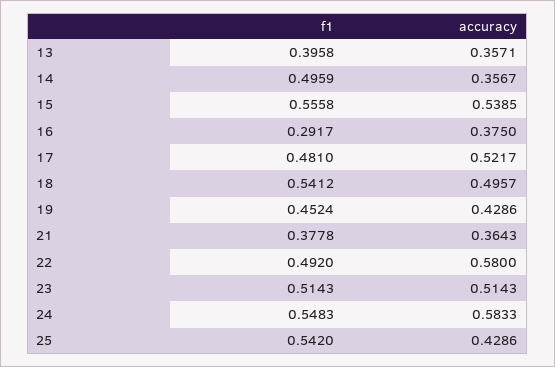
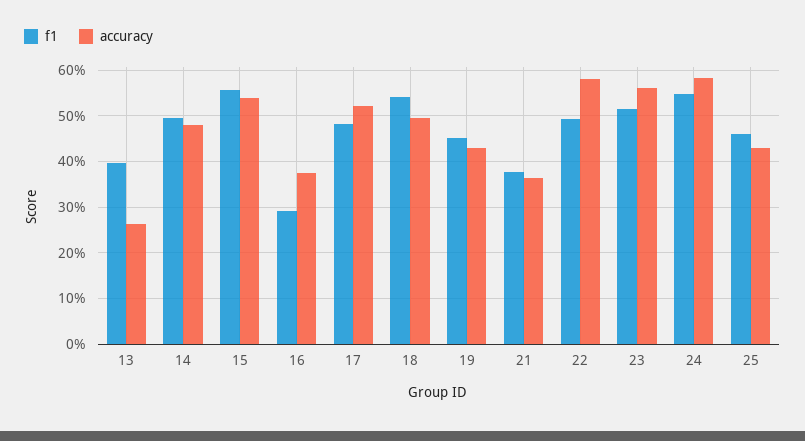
accuracy, 13: 0.3571 -> 0.26
accuracy, 14: 0.3567 -> 0.48
accuracy, 23: 0.5143 -> 0.56
f1, 25: 0.542 -> 0.46

